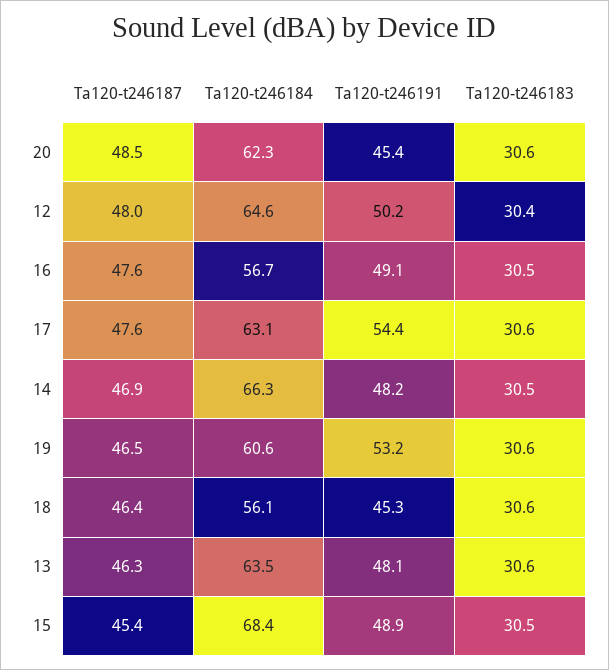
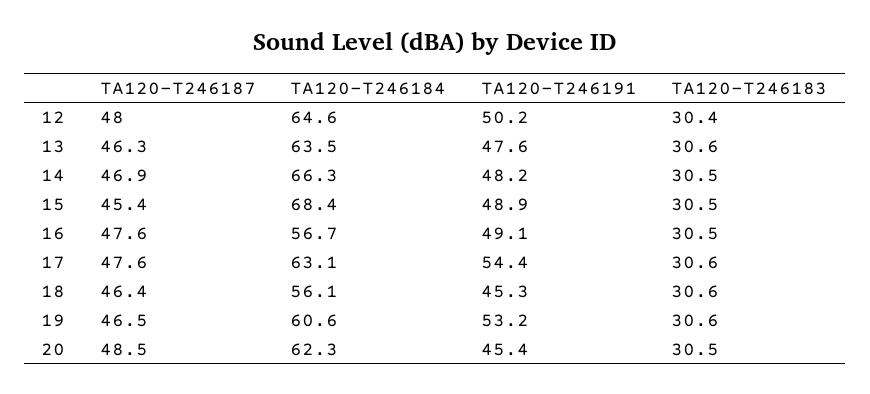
Ta120-t246183, 20: 30.6 -> 30.5
Ta120-t246191, 13: 48.1 -> 47.6

